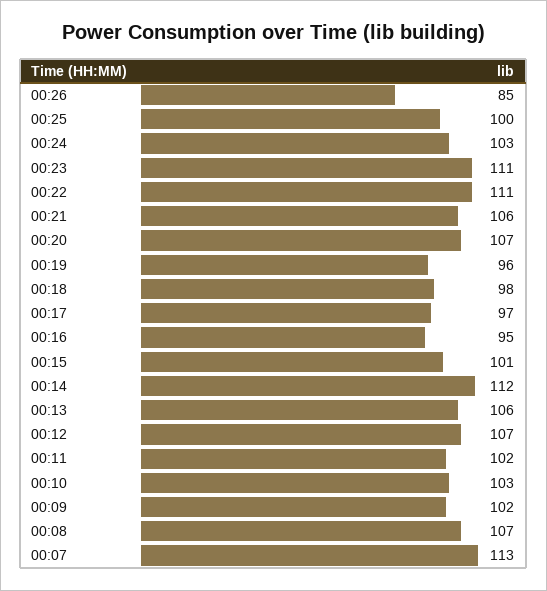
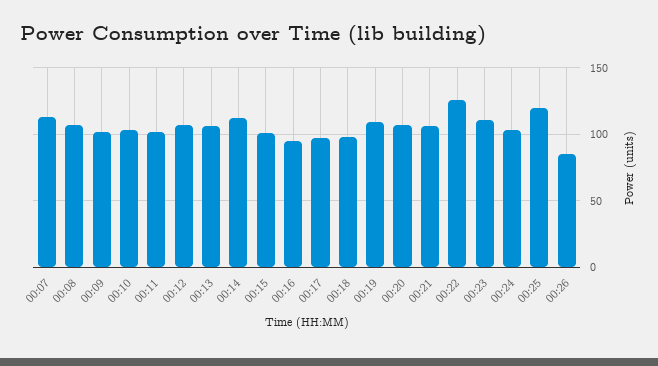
00:25: 100 -> 120
00:22: 111 -> 125
00:19: 96 -> 110

